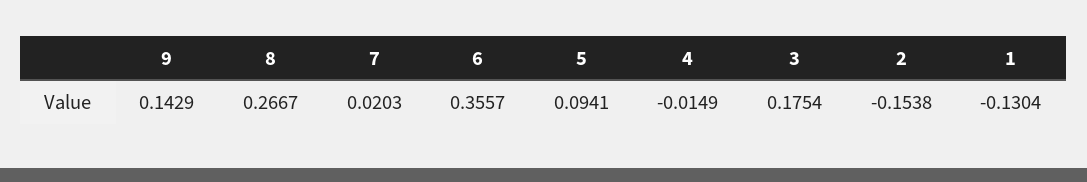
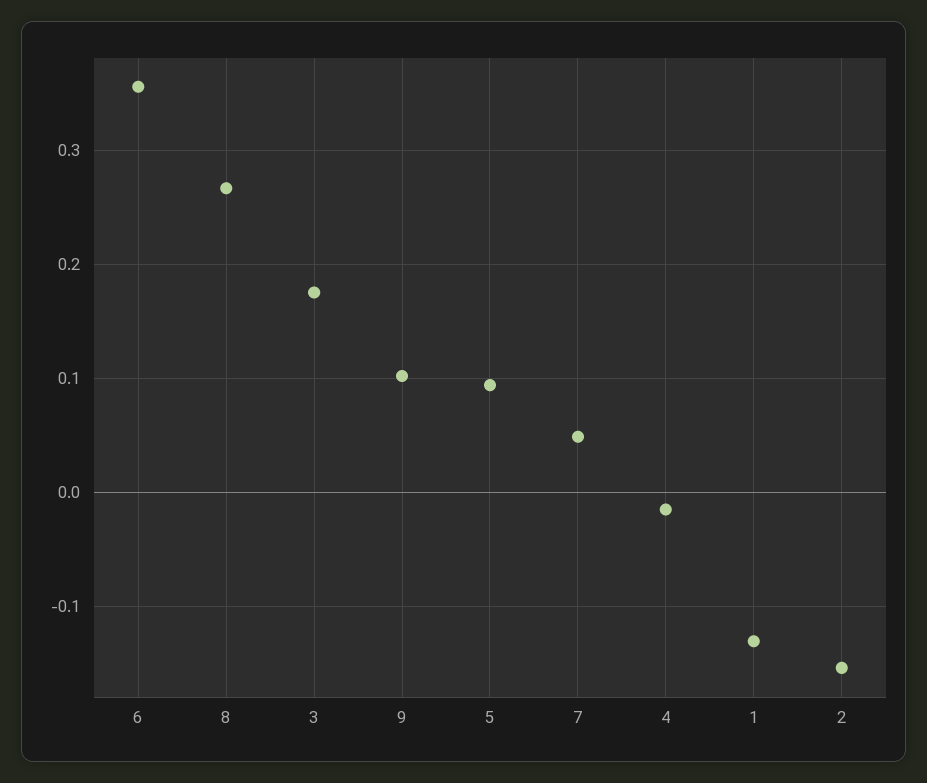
9: 0.1429 -> 0.1
7: 0.0203 -> 0.05

